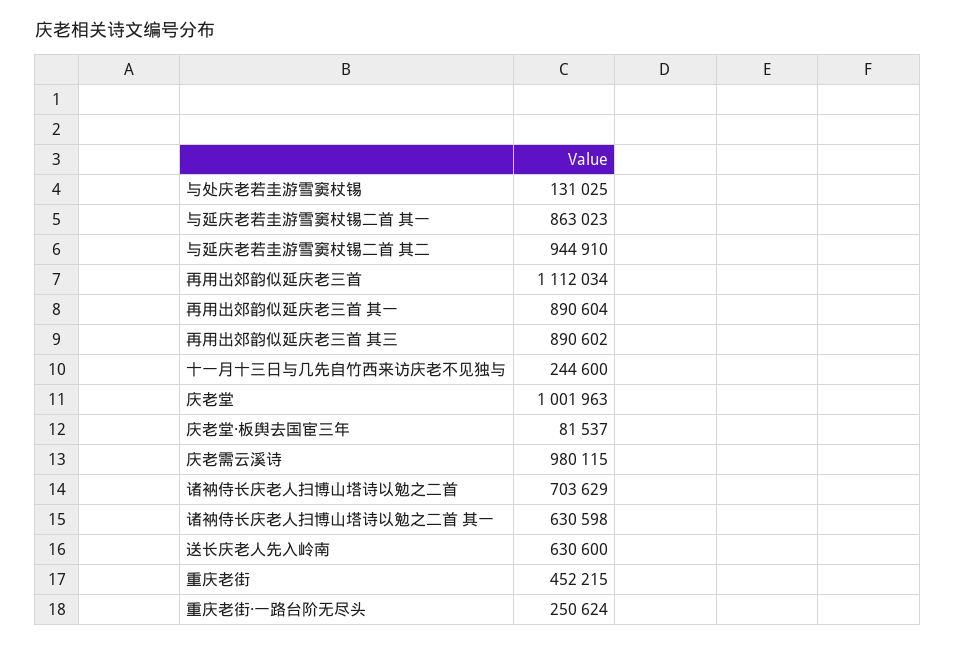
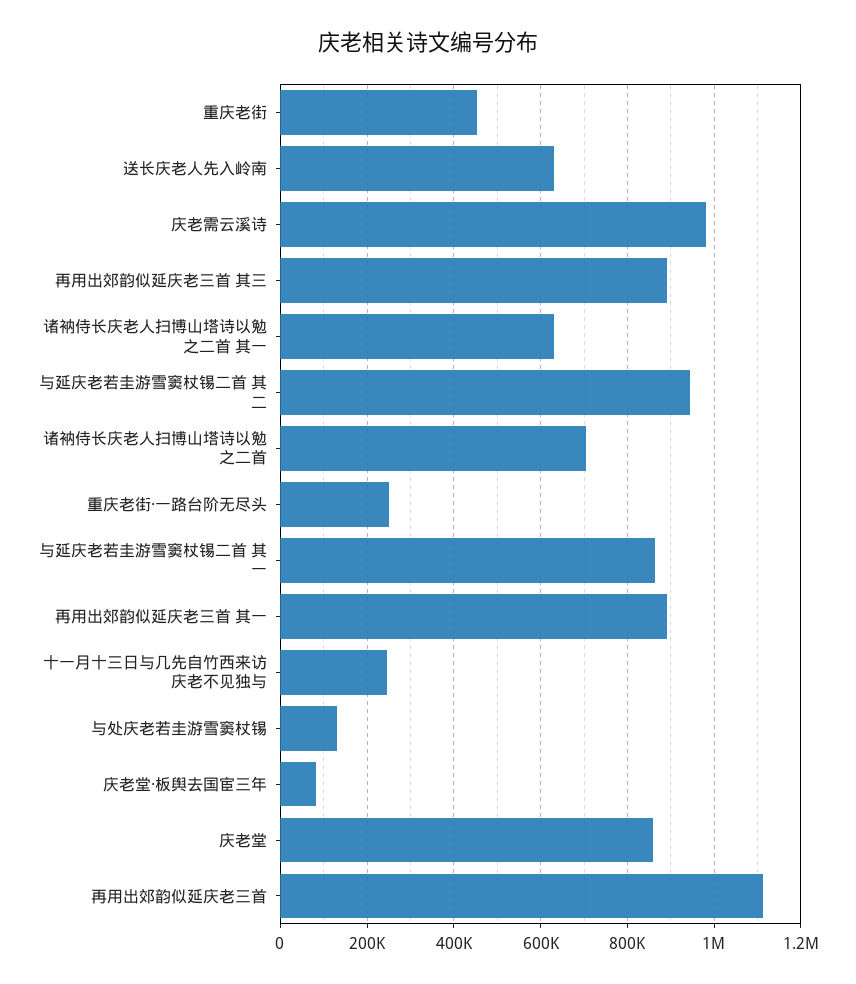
庆老堂: 1001963 -> 860000

